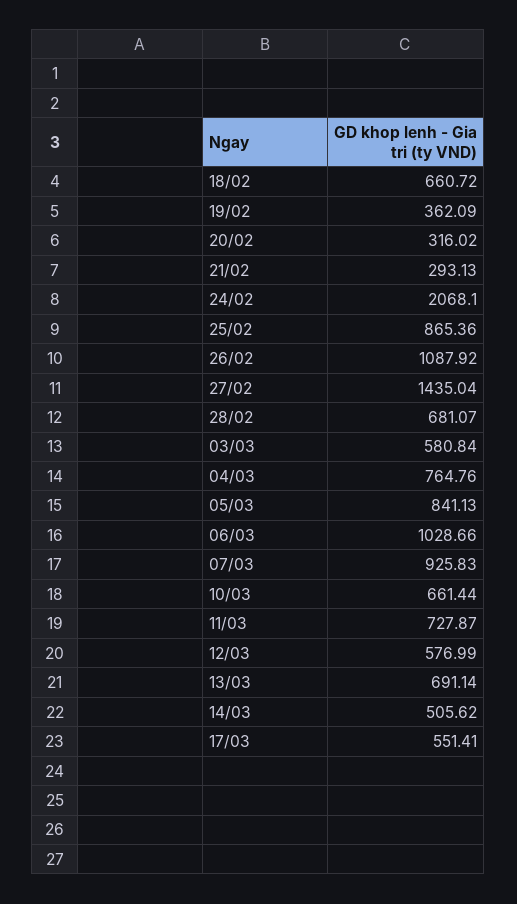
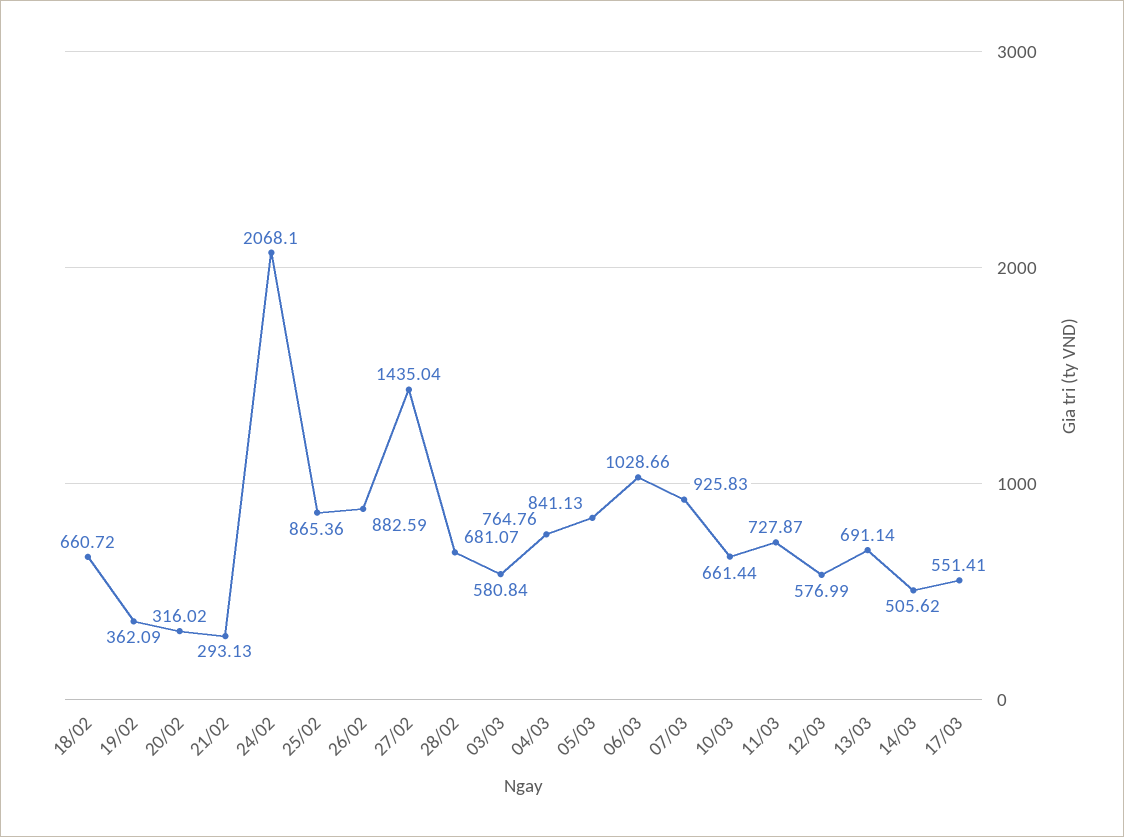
26/02: 1087.92 -> 882.59

